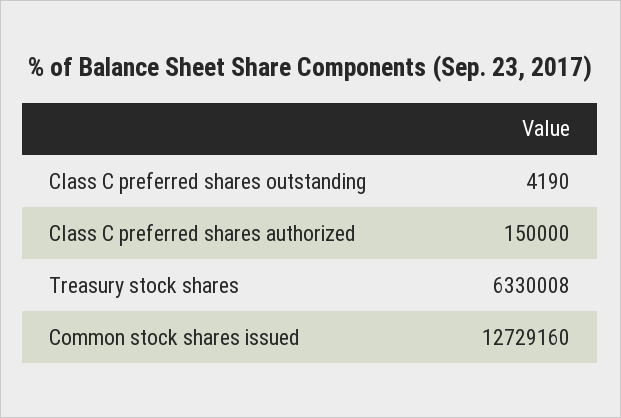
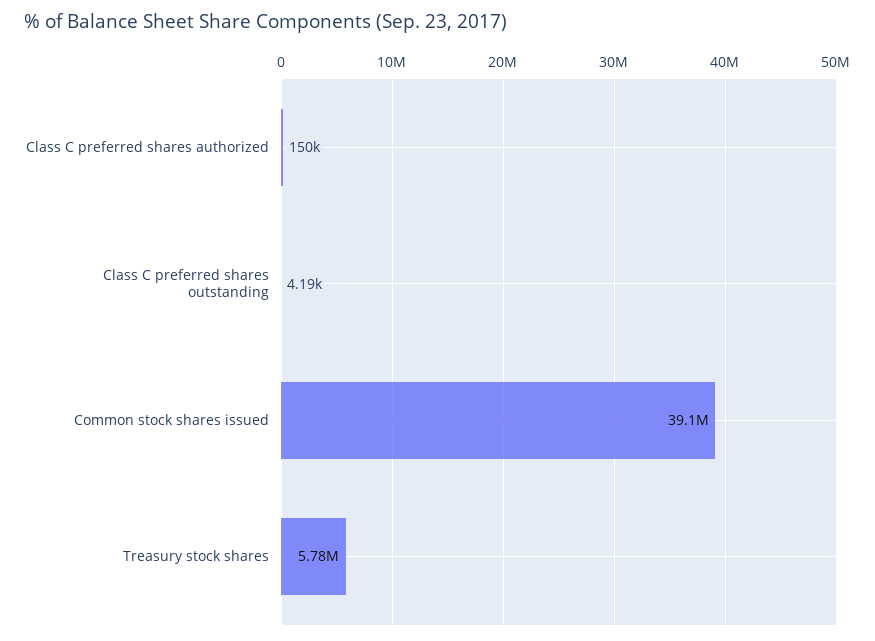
Treasury stock shares: 6330008 -> 5780000
Common stock shares issued: 12729160 -> 39100000

